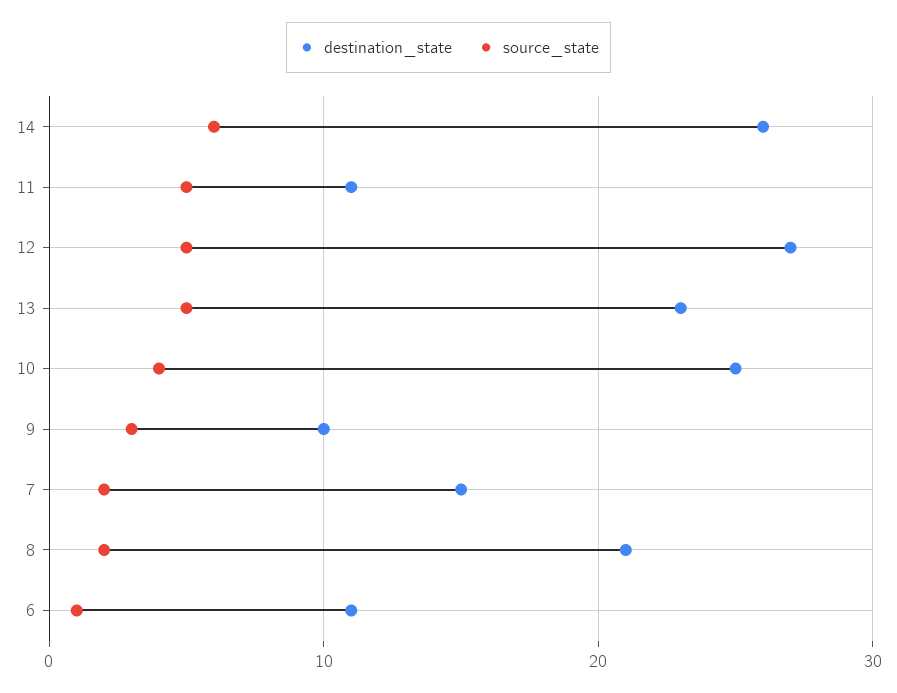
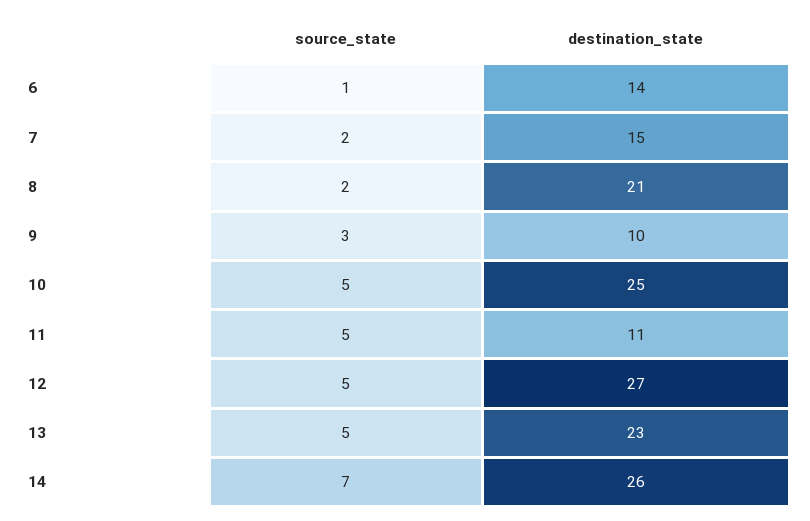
source_state, 14: 6 -> 7
source_state, 10: 4 -> 5
destination_state, 6: 11 -> 14

